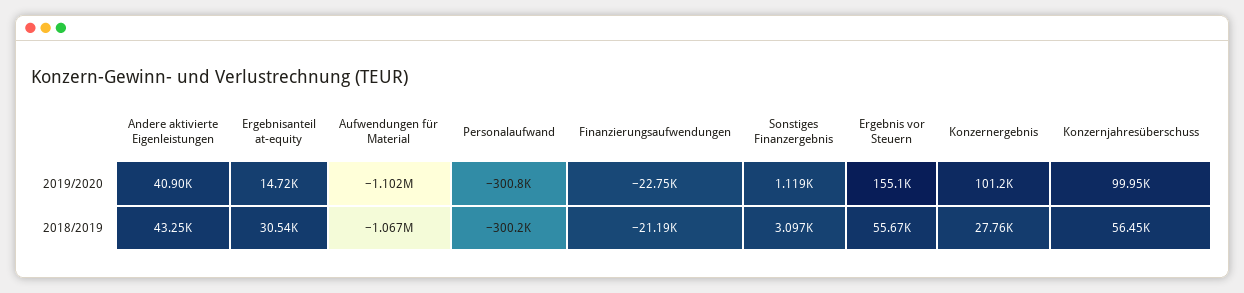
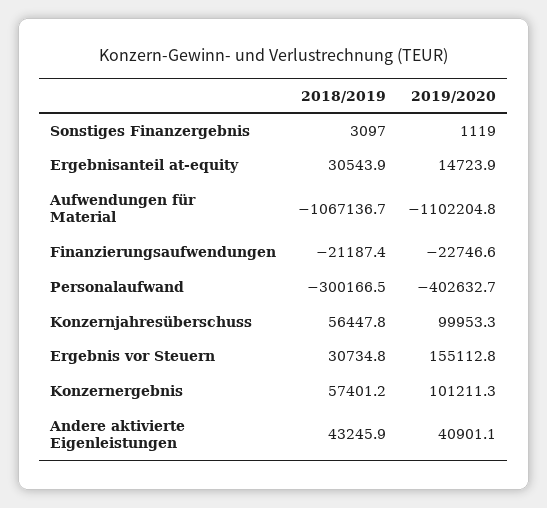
Personalaufwand, 2019/2020: -300800 -> -402632.7
Ergebnis vor Steuern, 2018/2019: 55670 -> 30734.8
Konzernergebnis, 2018/2019: 27760 -> 57401.2

